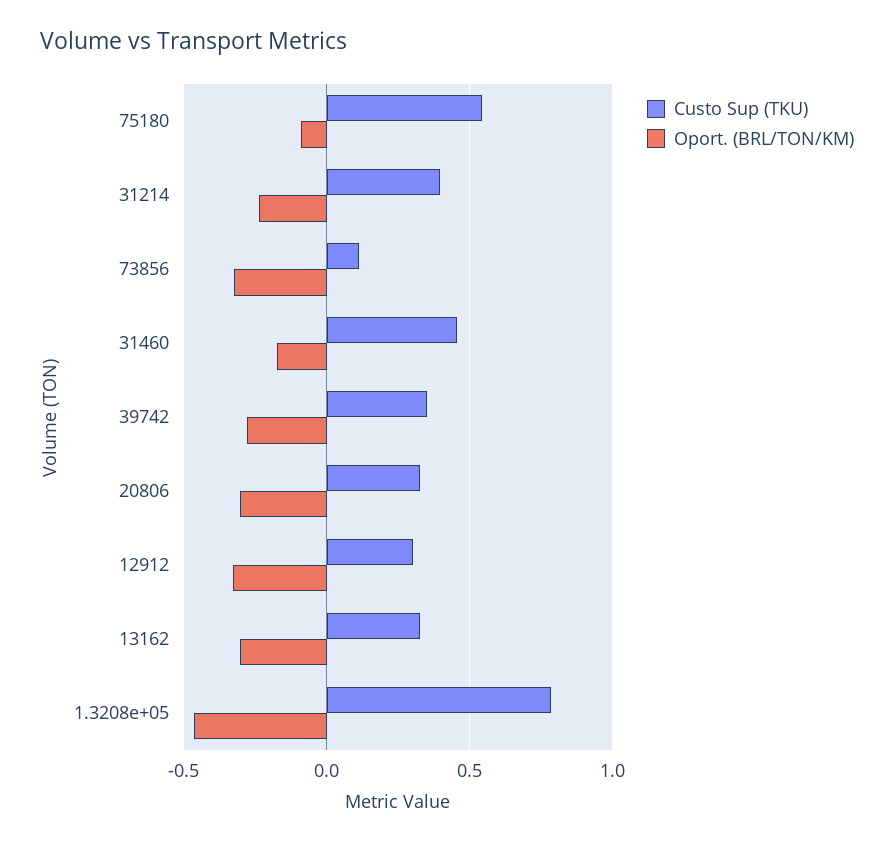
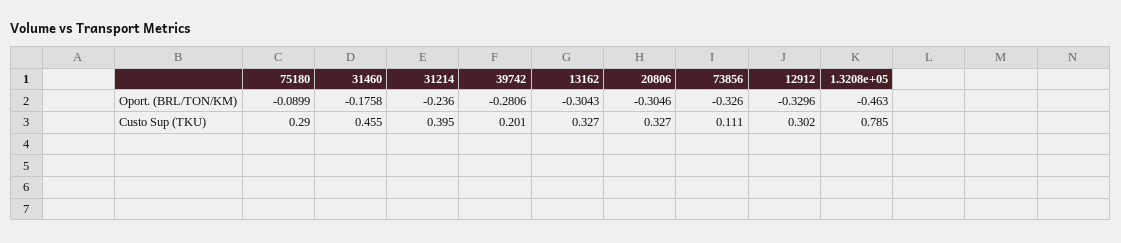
Custo Sup (TKU), 75180: 0.55 -> 0.29
Custo Sup (TKU), 39742: 0.35 -> 0.201

